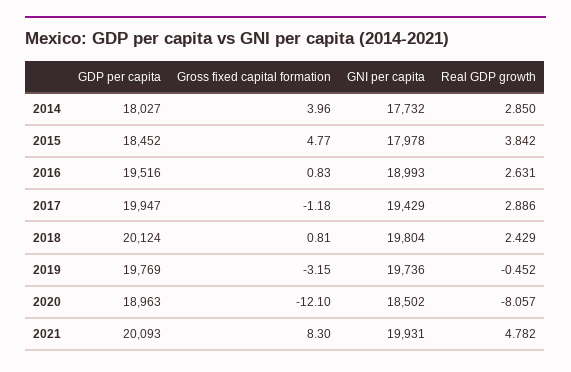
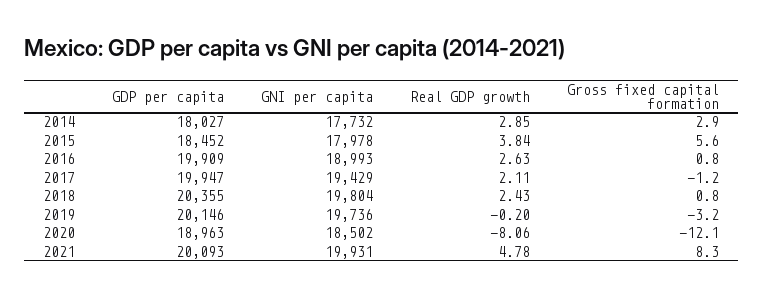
Gross fixed capital formation, 2014: 3.96 -> 2.9
Gross fixed capital formation, 2015: 4.77 -> 5.6
GDP per capita, 2016: 19516 -> 19909
Real GDP growth, 2017: 2.886 -> 2.11
GDP per capita, 2018: 20124 -> 20355
GDP per capita, 2019: 19769 -> 20146
Real GDP growth, 2019: -0.452 -> -0.2

